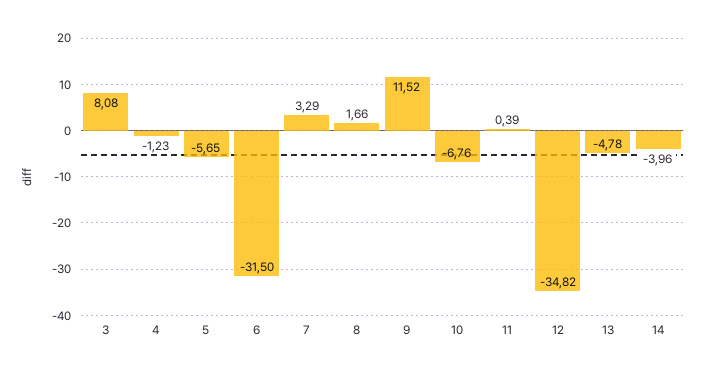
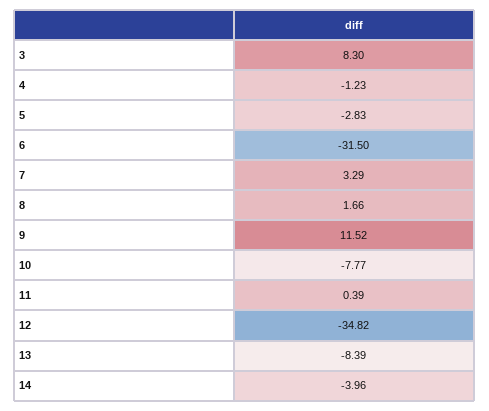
3: 8.08 -> 8.3
5: -5.65 -> -2.83
10: -6.76 -> -7.77
13: -4.78 -> -8.39

